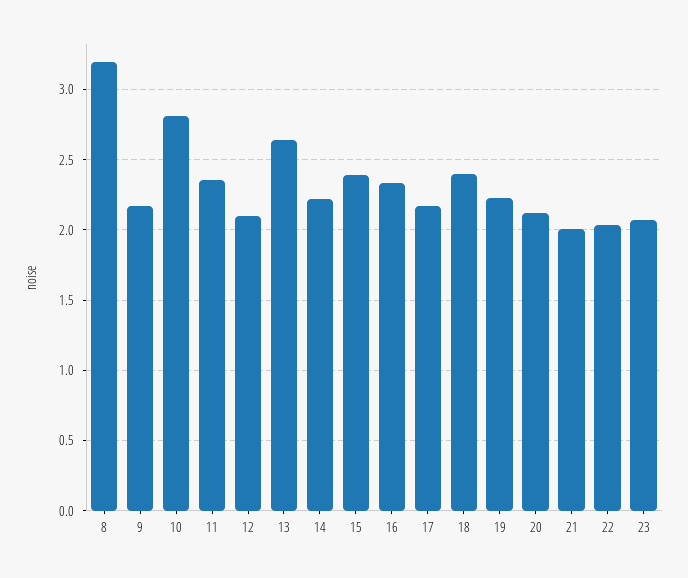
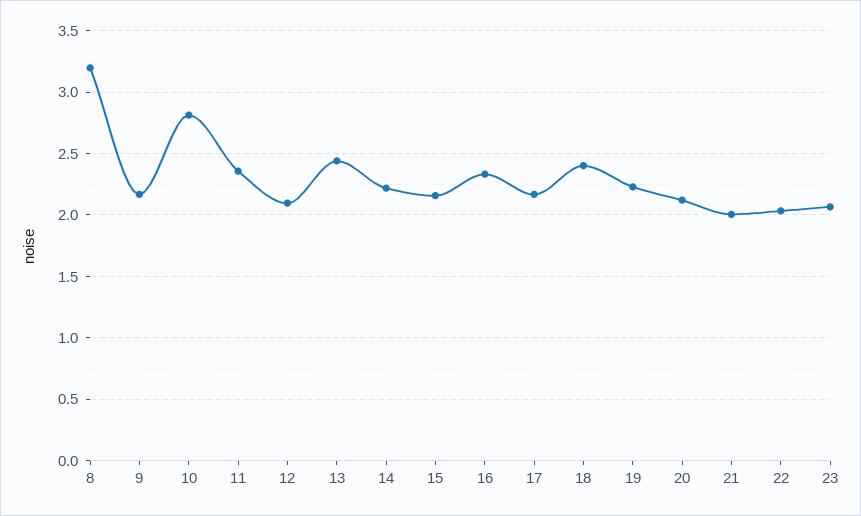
13: 2.65 -> 2.45
15: 2.4 -> 2.15

